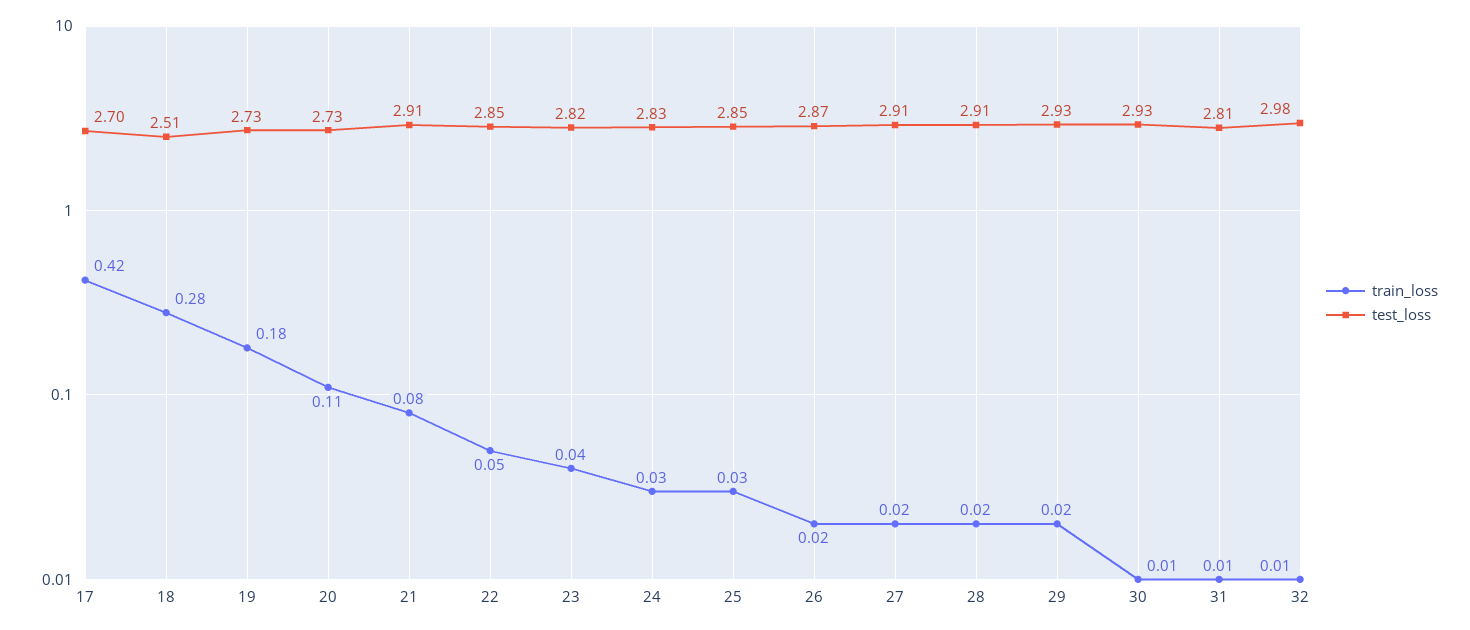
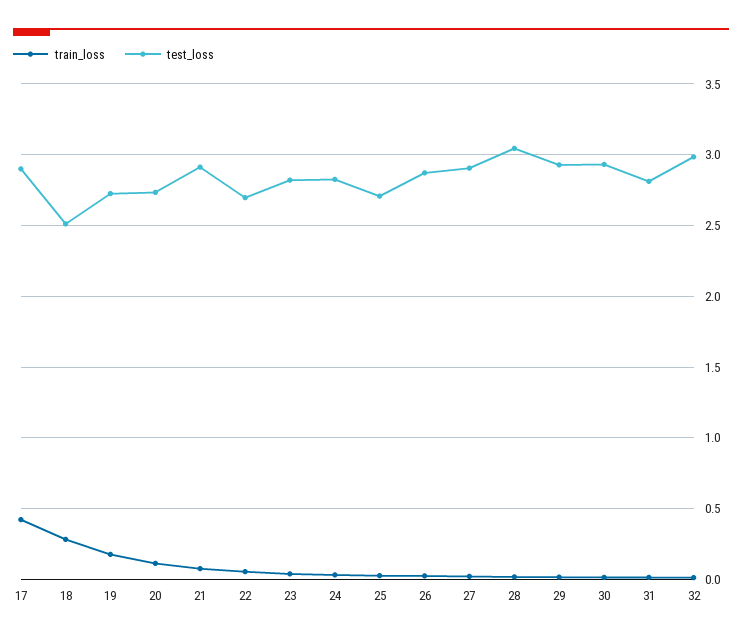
test_loss, 17: 2.7 -> 2.9
test_loss, 22: 2.85 -> 2.7
test_loss, 25: 2.85 -> 2.7
test_loss, 28: 2.91 -> 3.05

